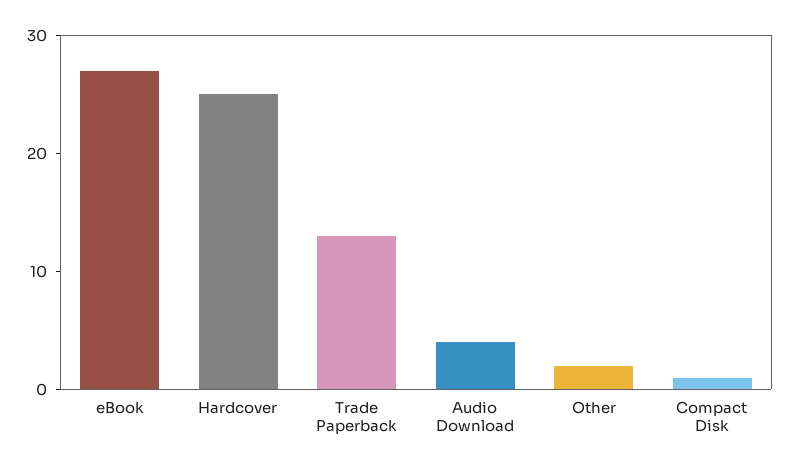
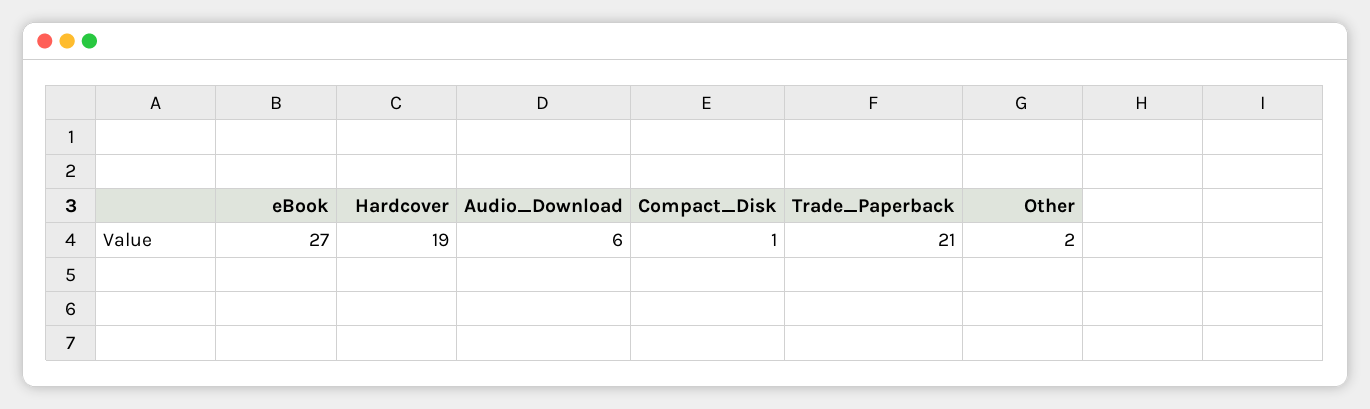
Hardcover: 25 -> 19
Trade Paperback: 13 -> 21
Audio Download: 4 -> 6

